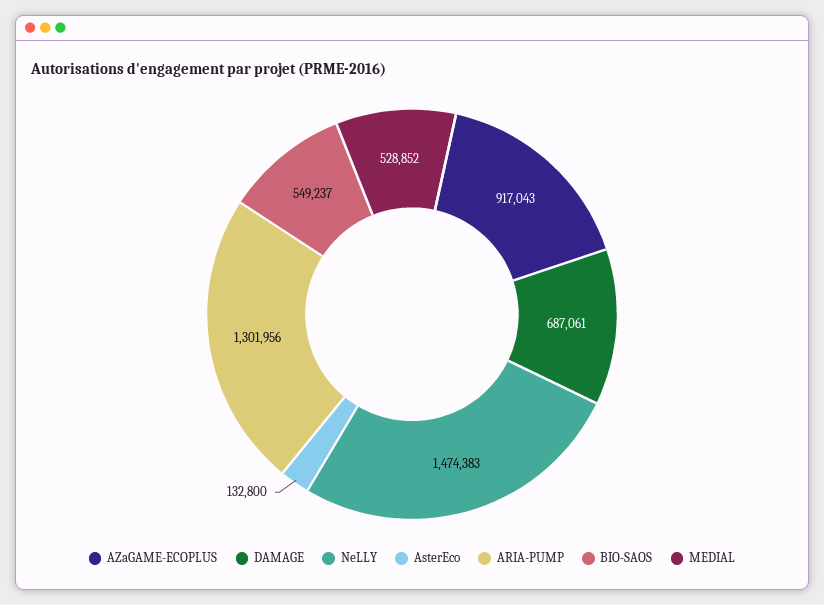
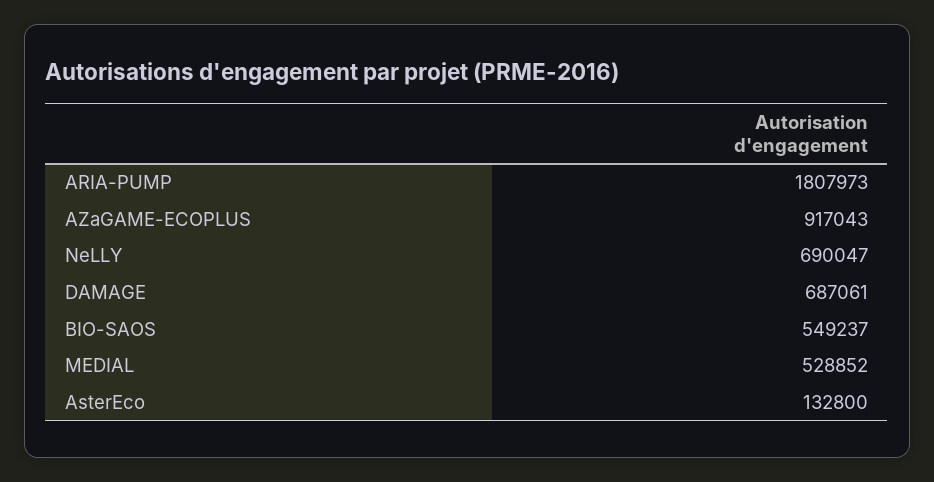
NeLLY: 1474383 -> 690047
ARIA-PUMP: 1301956 -> 1807973

